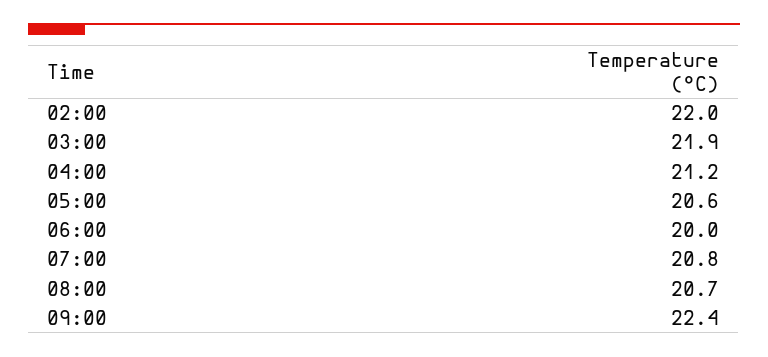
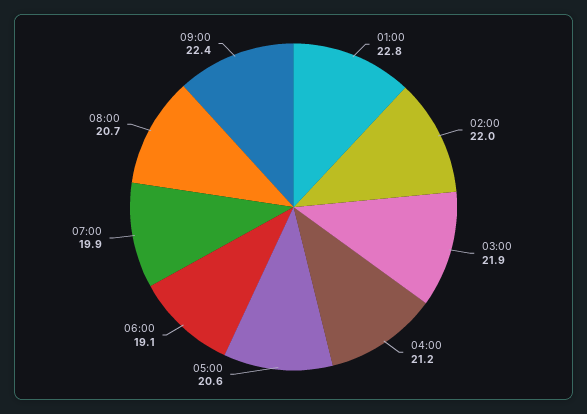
06:00: 20 -> 19.1
07:00: 20.8 -> 19.9
01:00: none -> 22.8

